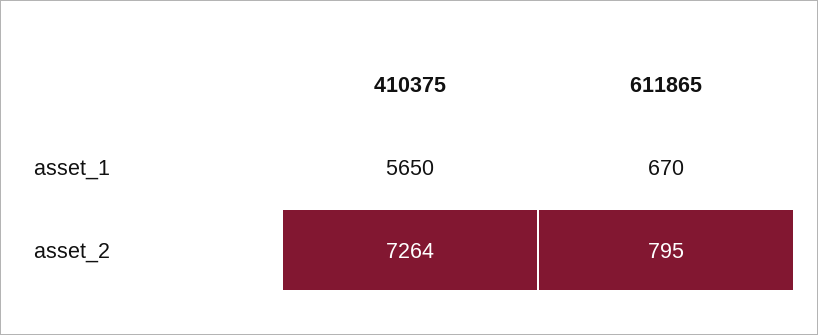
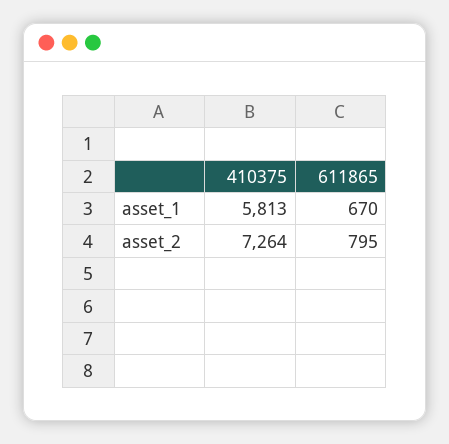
410375, asset_1: 5650 -> 5813

